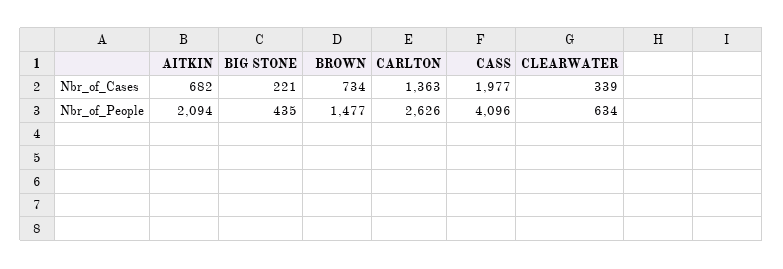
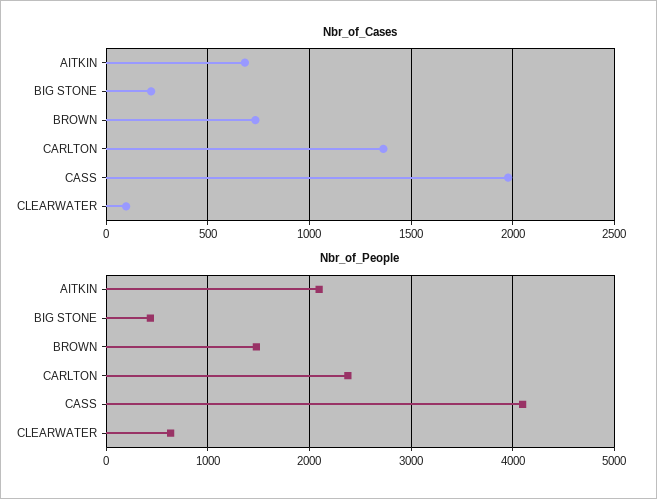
Nbr_of_Cases, CLEARWATER: 339 -> 100
Nbr_of_People, CARLTON: 2626 -> 2400

